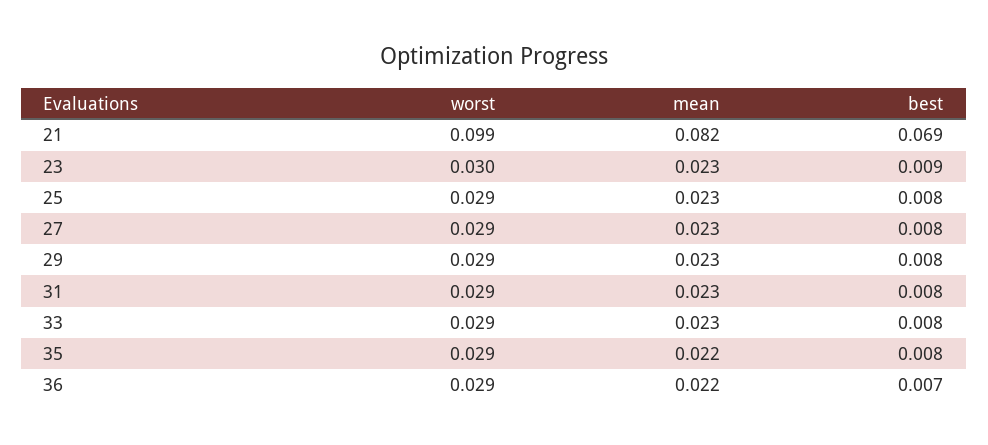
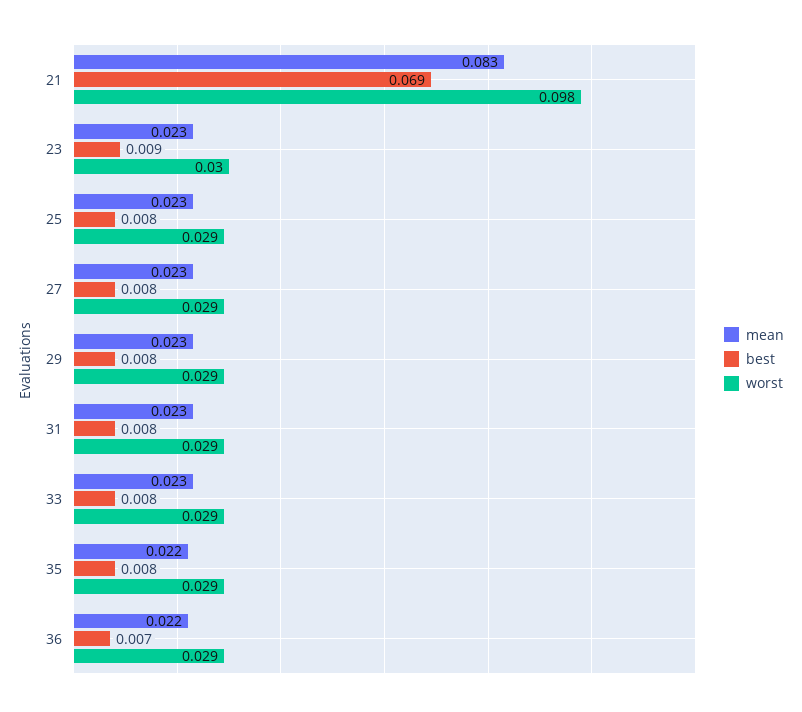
worst, 21: 0.099 -> 0.098
mean, 21: 0.082 -> 0.083

